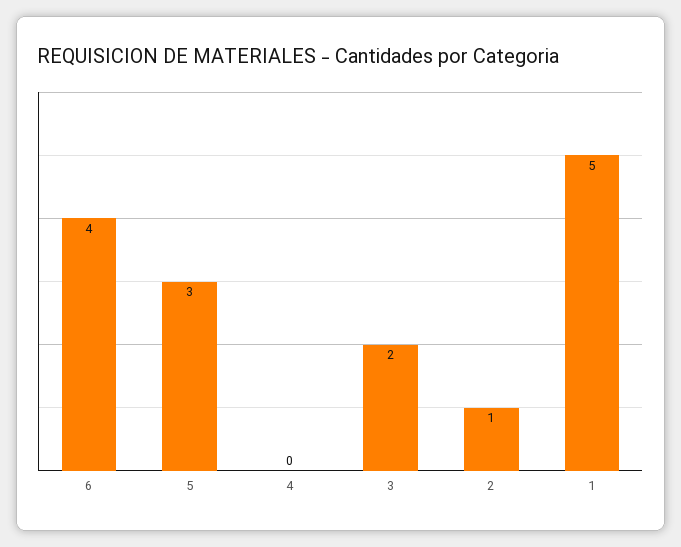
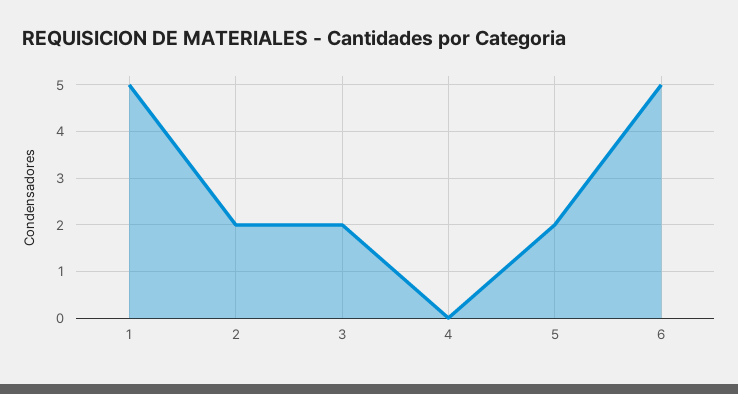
6: 4 -> 5
5: 3 -> 2
2: 1 -> 2

